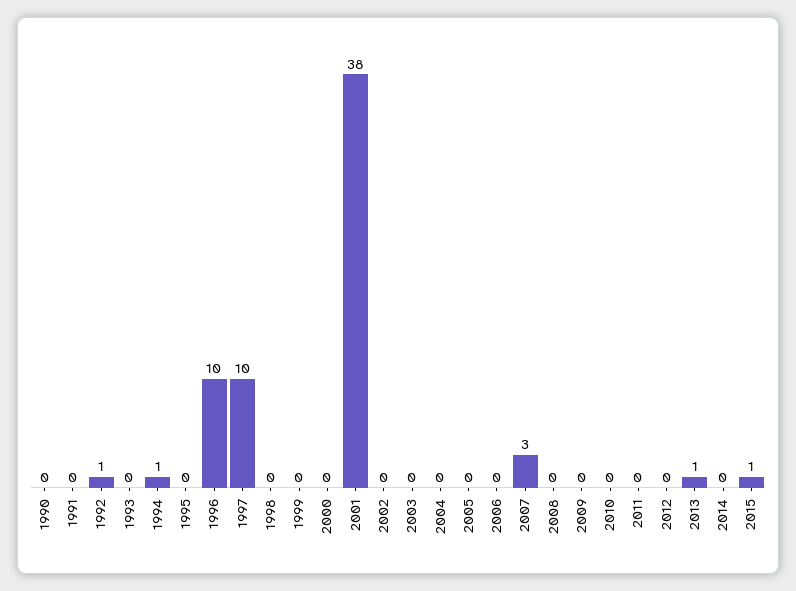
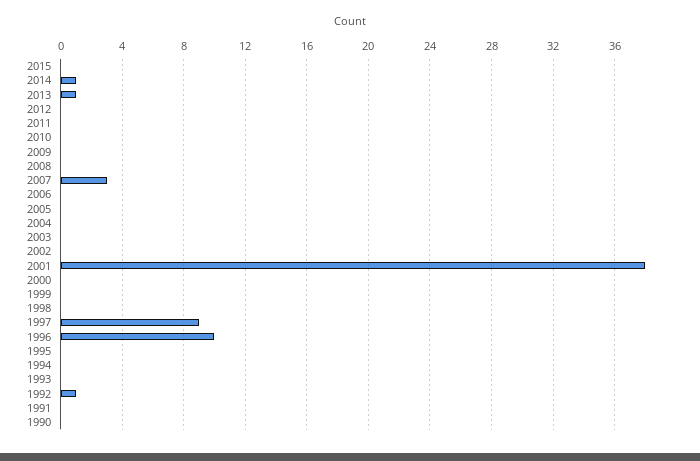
1994: 1 -> 0
1997: 10 -> 9
2014: 0 -> 1
2015: 1 -> 0

